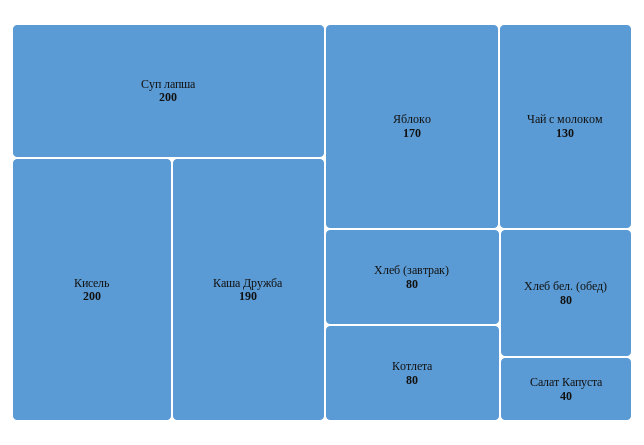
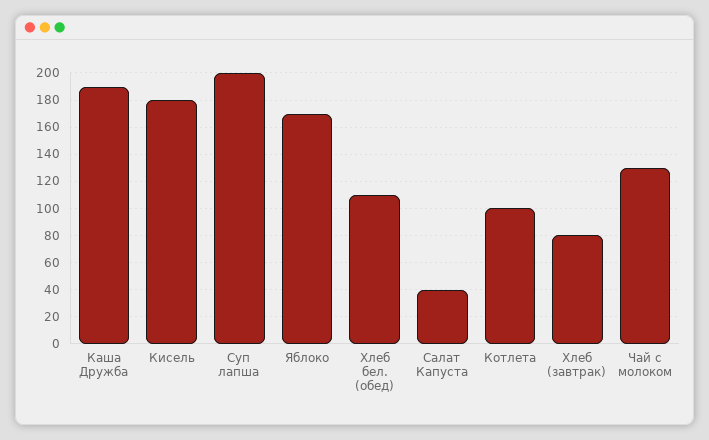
Кисель: 200 -> 180
Котлета: 80 -> 100
Хлеб бел. (обед): 80 -> 110

